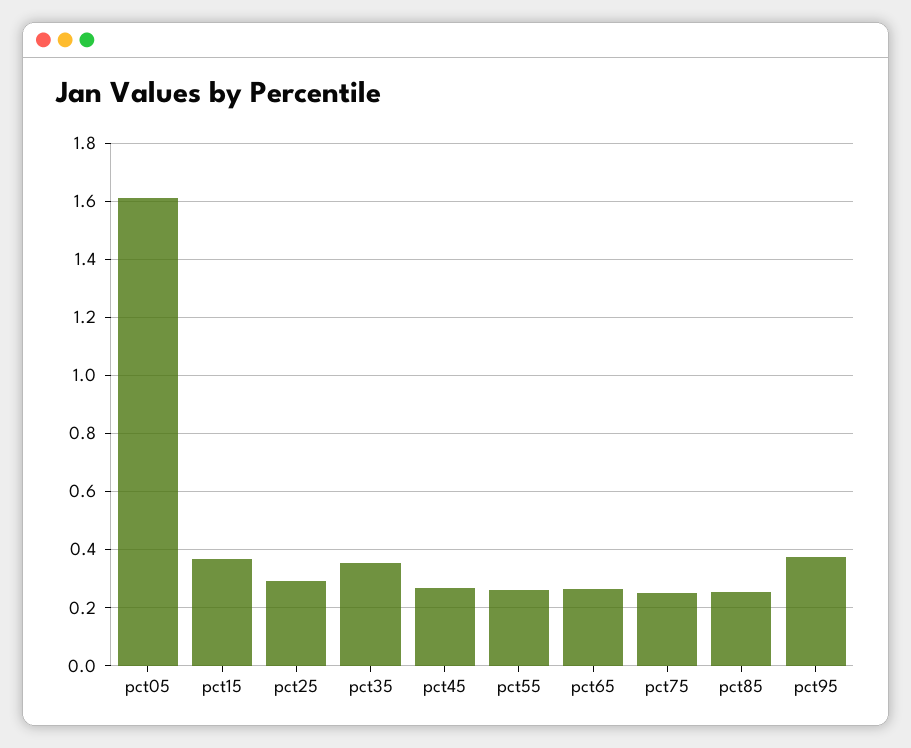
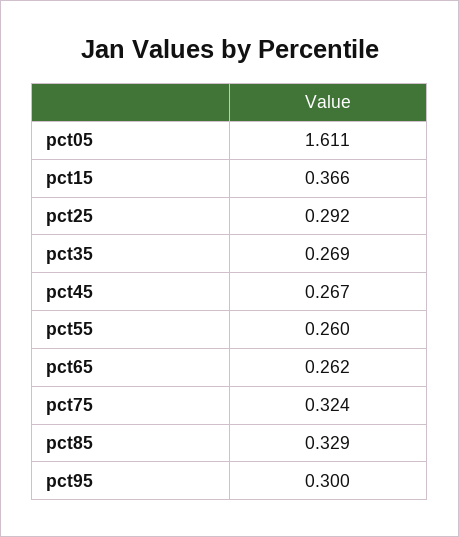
pct35: 0.35 -> 0.269
pct75: 0.25 -> 0.324
pct85: 0.25 -> 0.329
pct95: 0.375 -> 0.3

